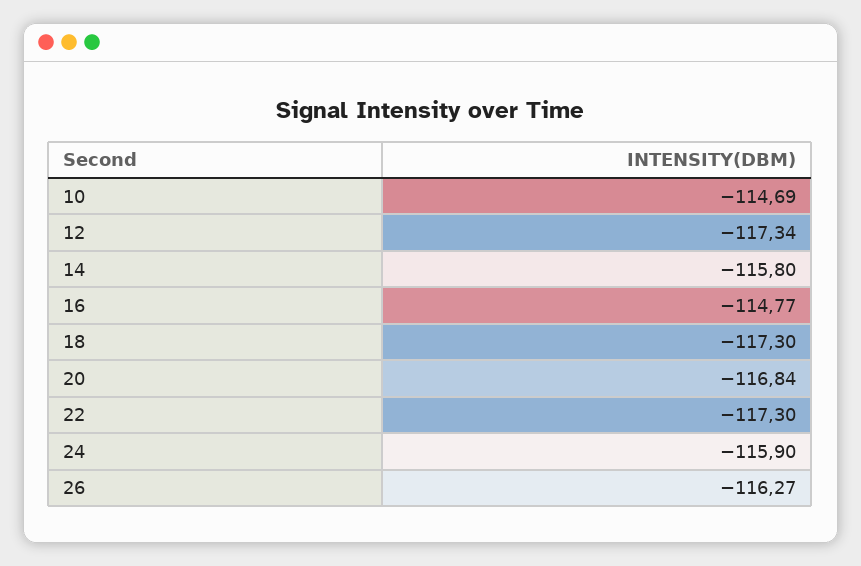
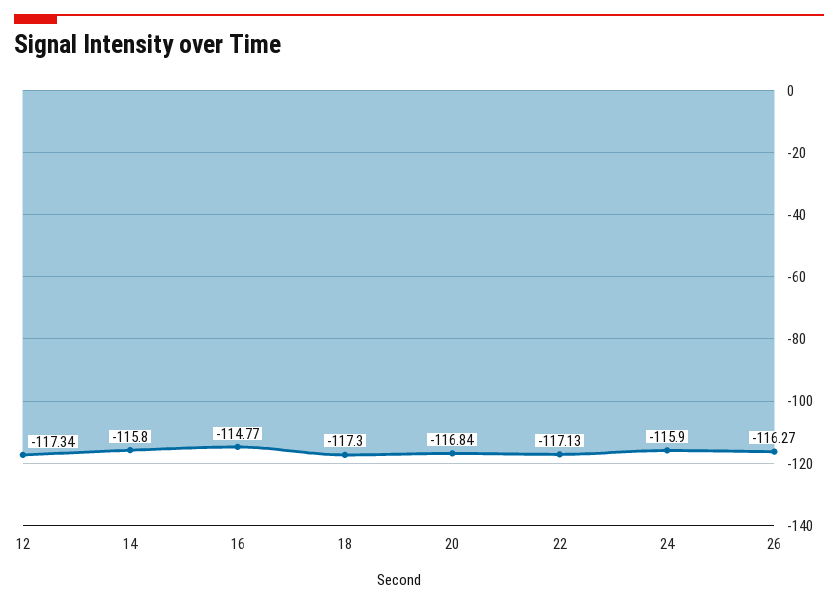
10: -114.69 -> none
22: -117.3 -> -117.13

